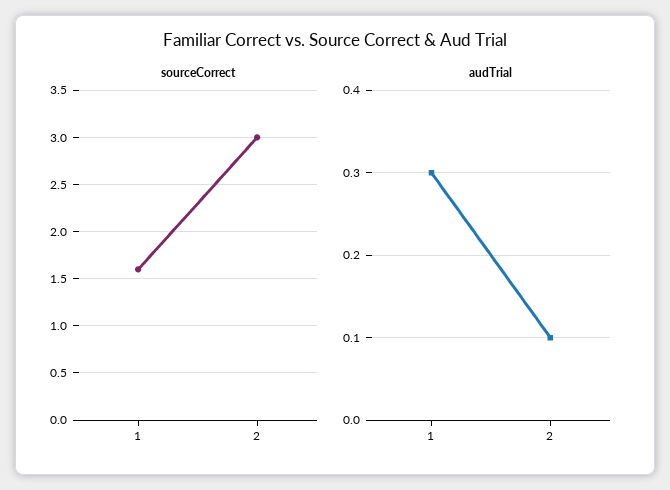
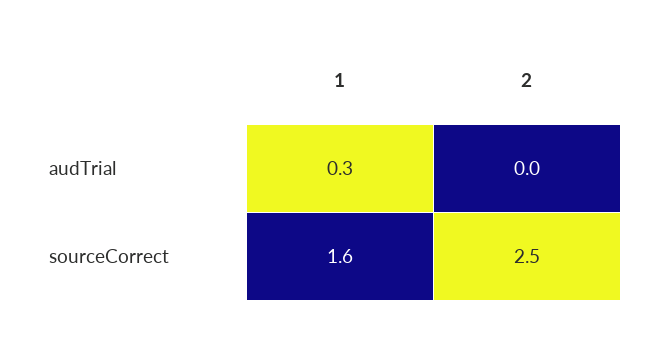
sourceCorrect, 2: 3 -> 2.5
audTrial, 2: 0.1 -> 0

